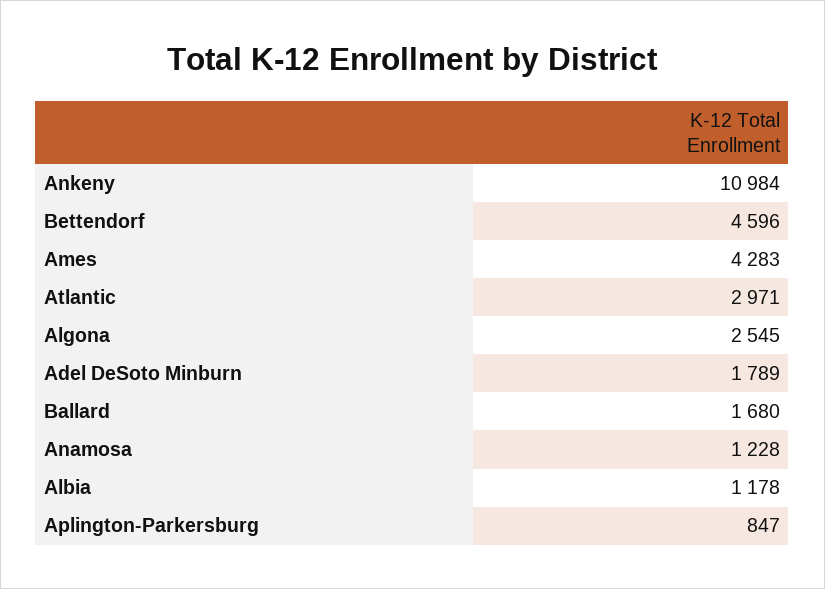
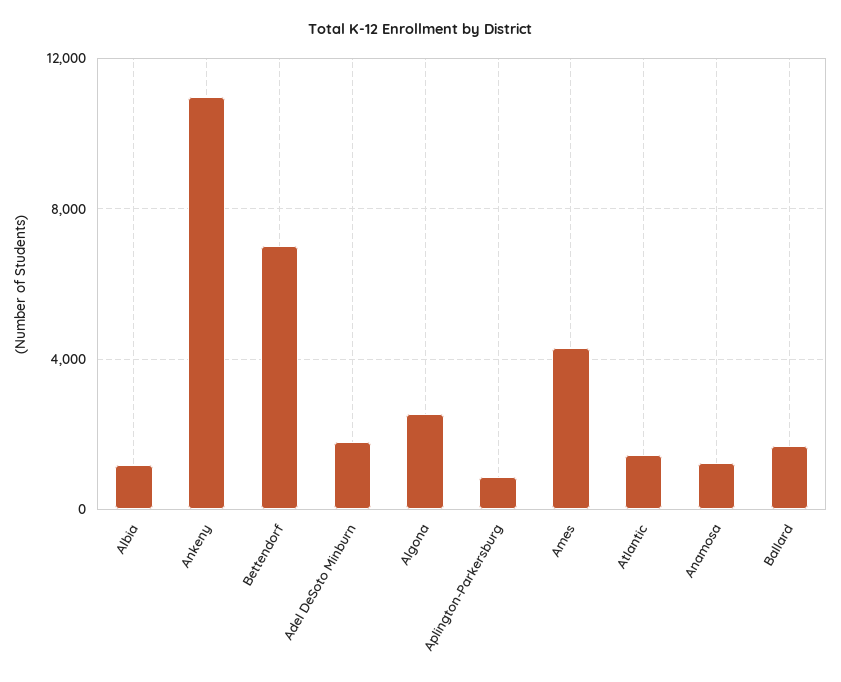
Bettendorf: 4596 -> 7000
Atlantic: 2971 -> 1500

